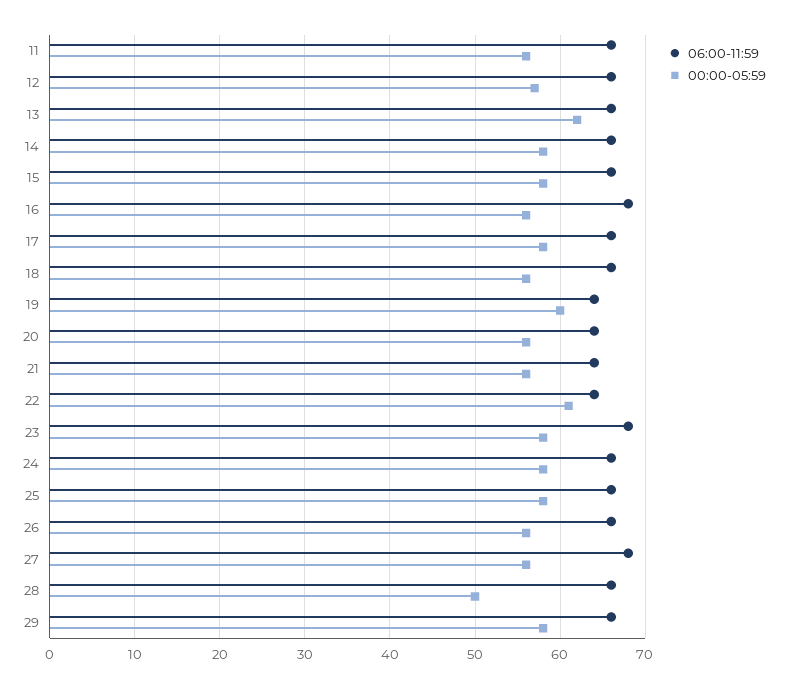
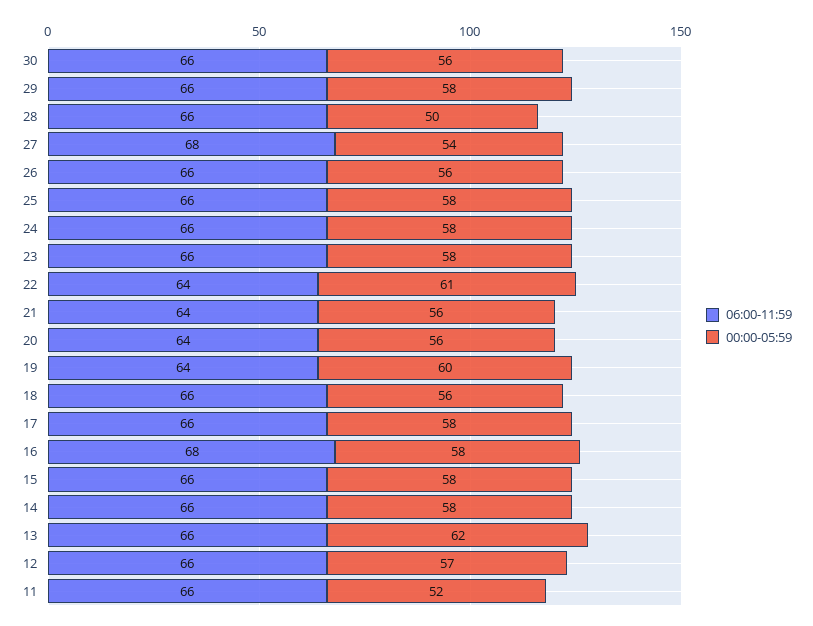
00:00-05:59, 11: 56 -> 52
00:00-05:59, 16: 56 -> 58
06:00-11:59, 23: 68 -> 66
00:00-05:59, 27: 56 -> 54
06:00-11:59, 30: none -> 66
00:00-05:59, 30: none -> 56

